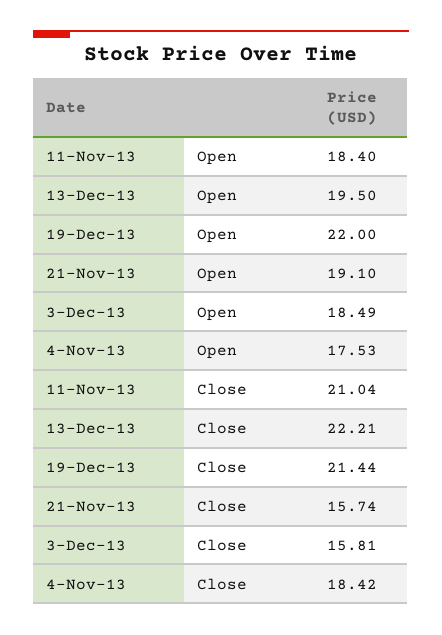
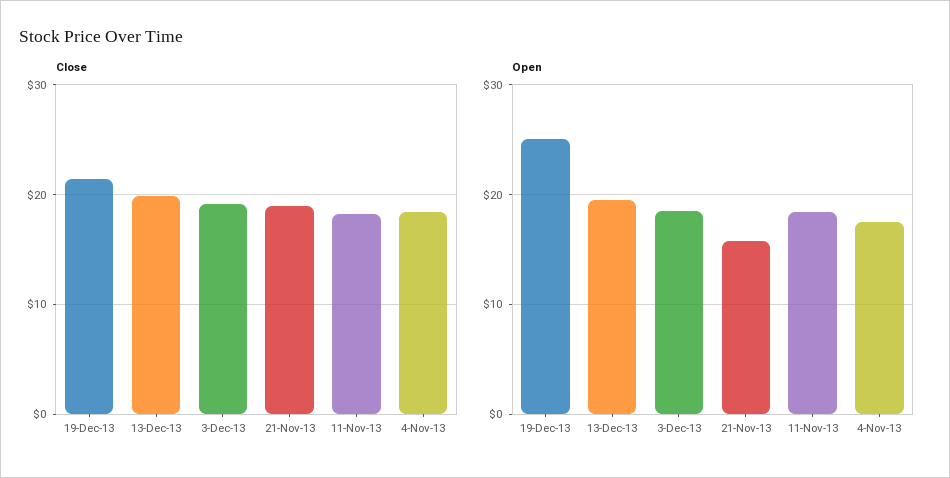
Open, 19-Dec-13: 22 -> 25
Open, 21-Nov-13: 19.1 -> 16
Close, 11-Nov-13: 21.04 -> 18
Close, 13-Dec-13: 22.21 -> 20
Close, 21-Nov-13: 15.74 -> 19
Close, 3-Dec-13: 15.81 -> 19

